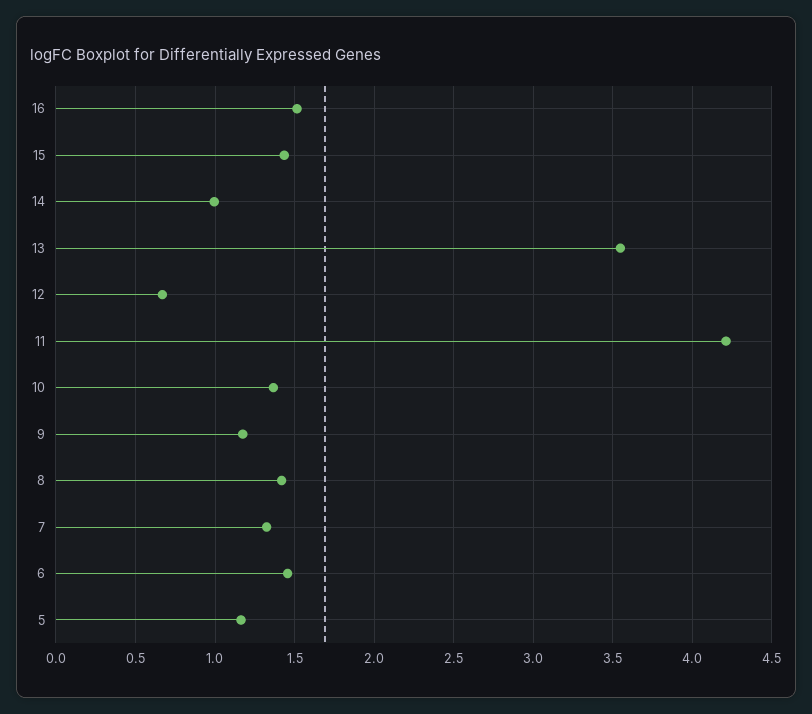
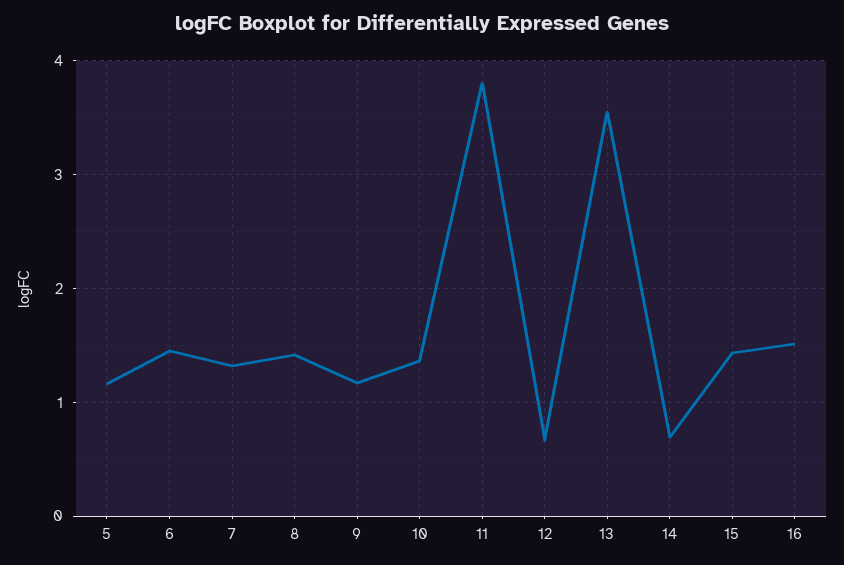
14: 1 -> 0.7
11: 4.2 -> 3.8

